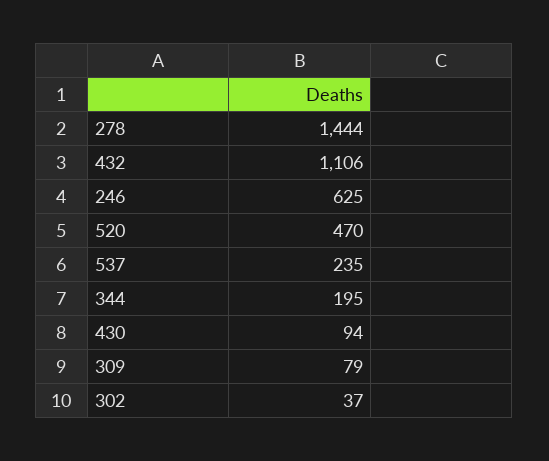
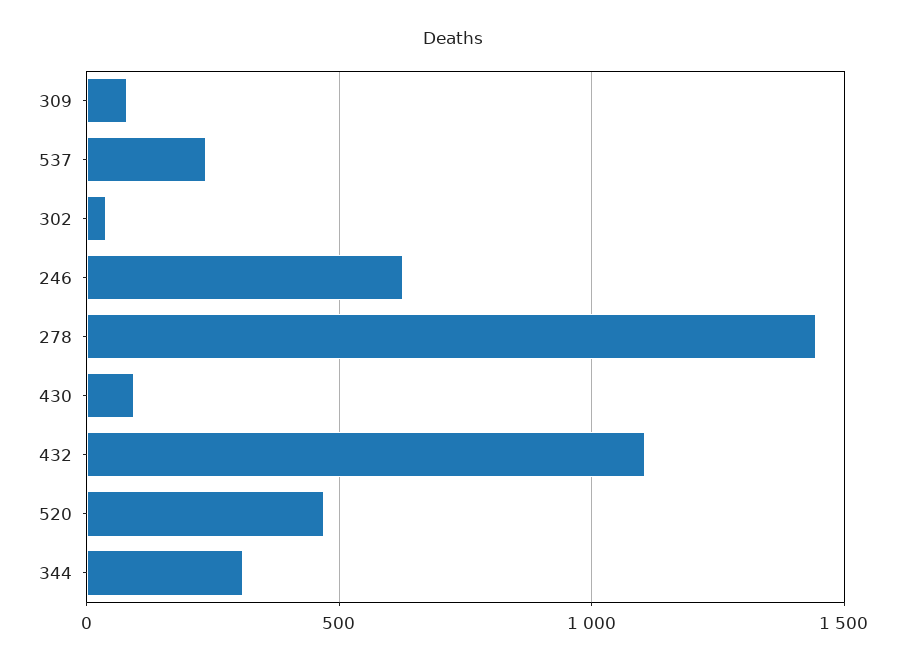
344: 195 -> 300

